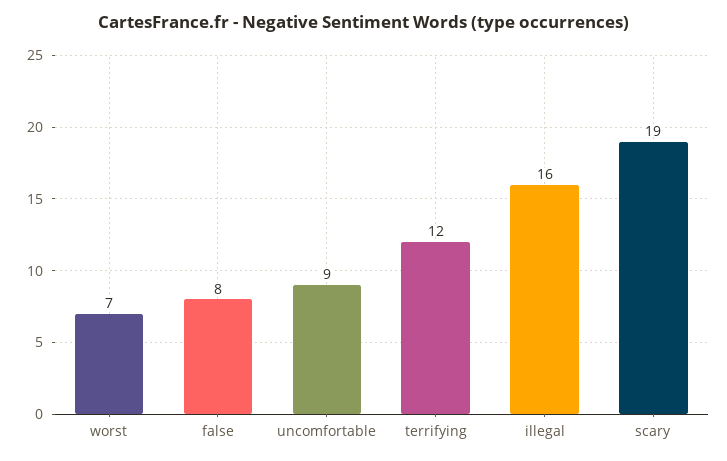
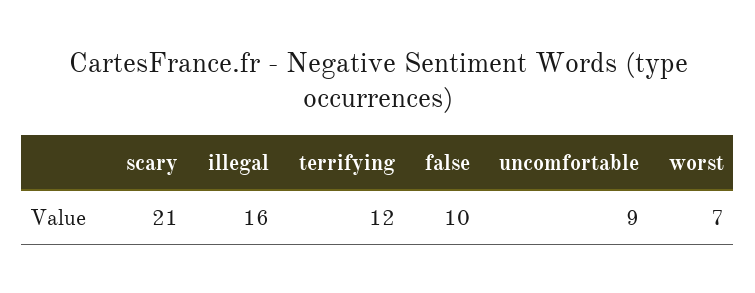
false: 8 -> 10
scary: 19 -> 21

